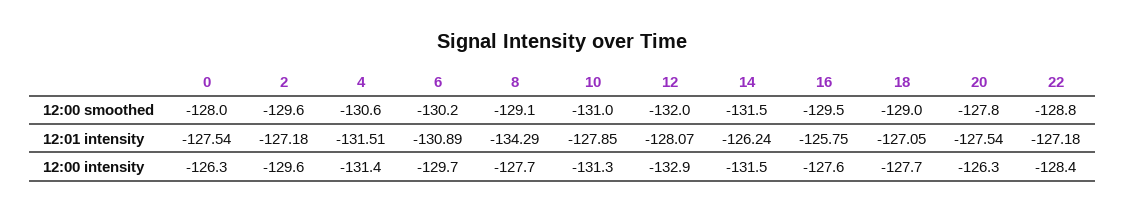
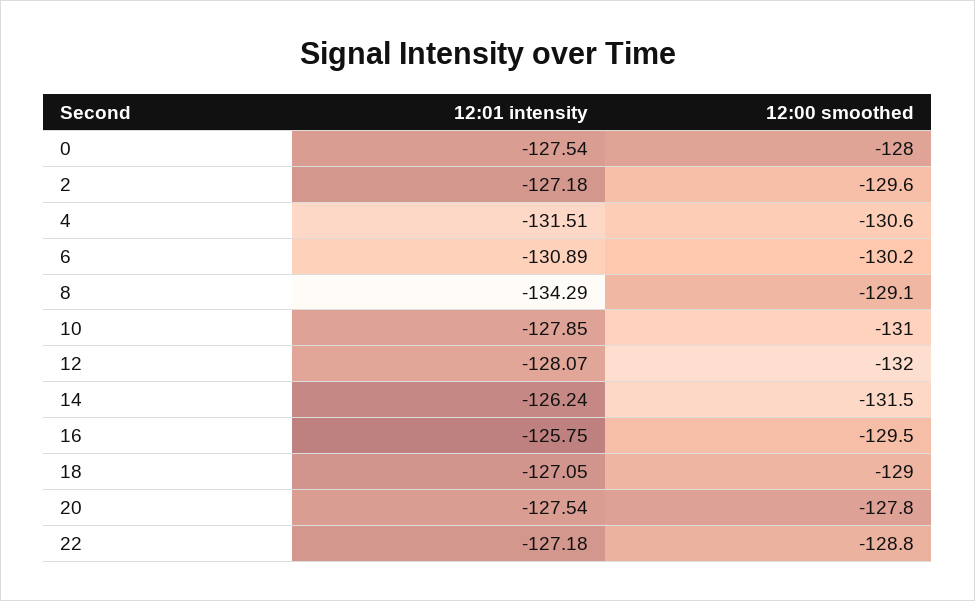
0, 12:00 intensity: -126.3 -> none
2, 12:00 intensity: -129.6 -> none
4, 12:00 intensity: -131.4 -> none
6, 12:00 intensity: -129.7 -> none
8, 12:00 intensity: -127.7 -> none
10, 12:00 intensity: -131.3 -> none
12, 12:00 intensity: -132.9 -> none
14, 12:00 intensity: -131.5 -> none
16, 12:00 intensity: -127.6 -> none
18, 12:00 intensity: -127.7 -> none
20, 12:00 intensity: -126.3 -> none
22, 12:00 intensity: -128.4 -> none

